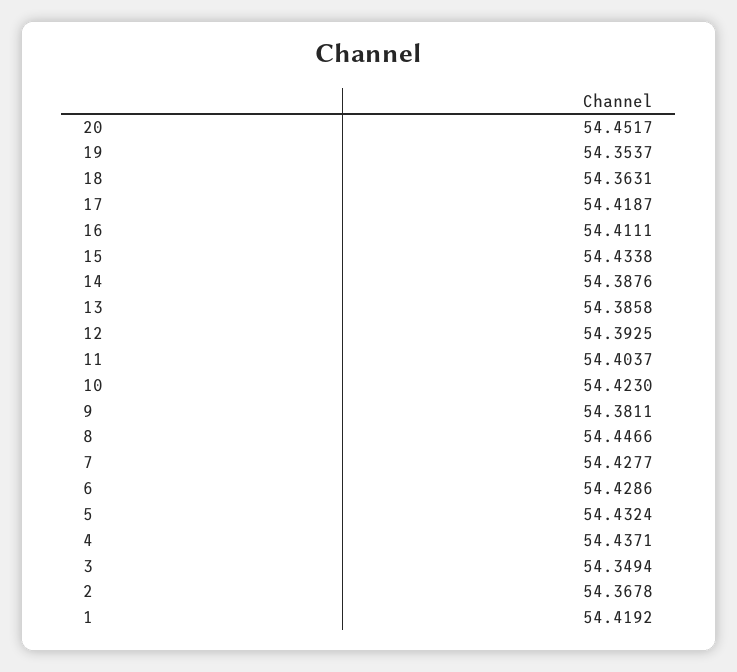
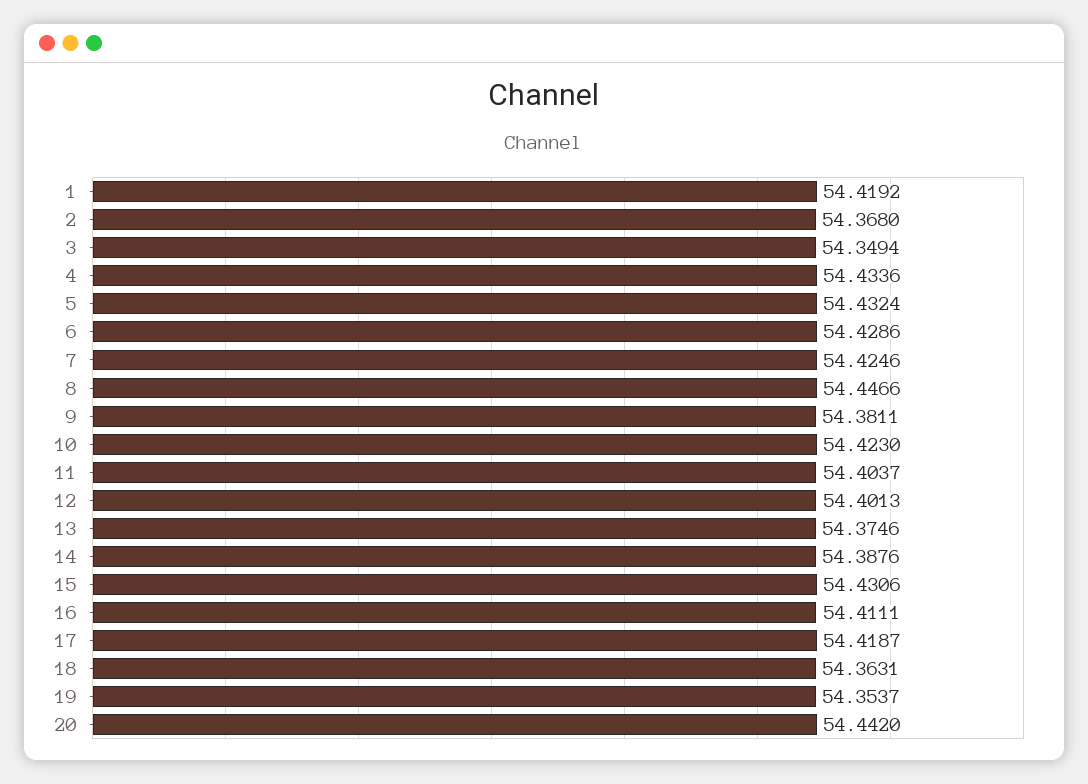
20: 54.4517 -> 54.442
15: 54.4338 -> 54.4306
13: 54.3858 -> 54.3746
12: 54.3925 -> 54.4013
7: 54.4277 -> 54.4246
4: 54.4371 -> 54.4336
2: 54.3678 -> 54.368

